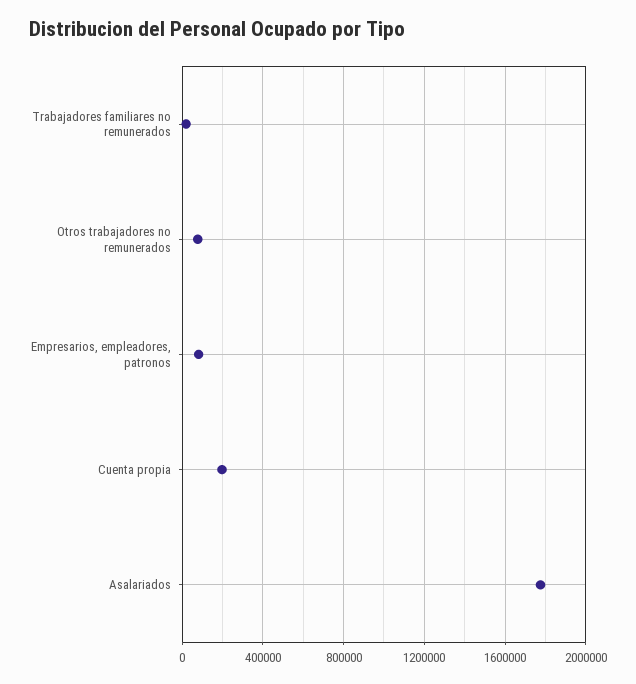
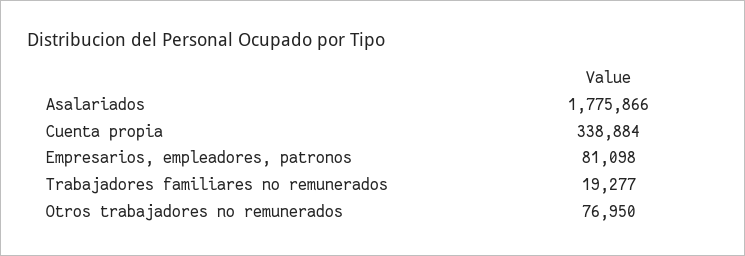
Cuenta propia: 200000 -> 338884

